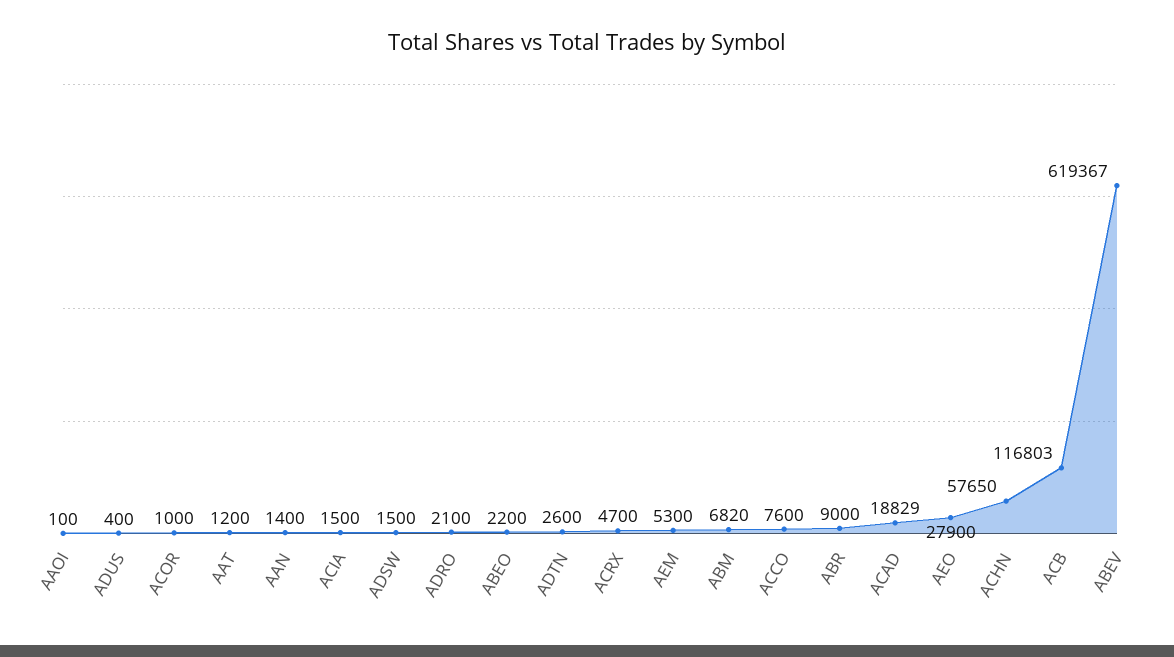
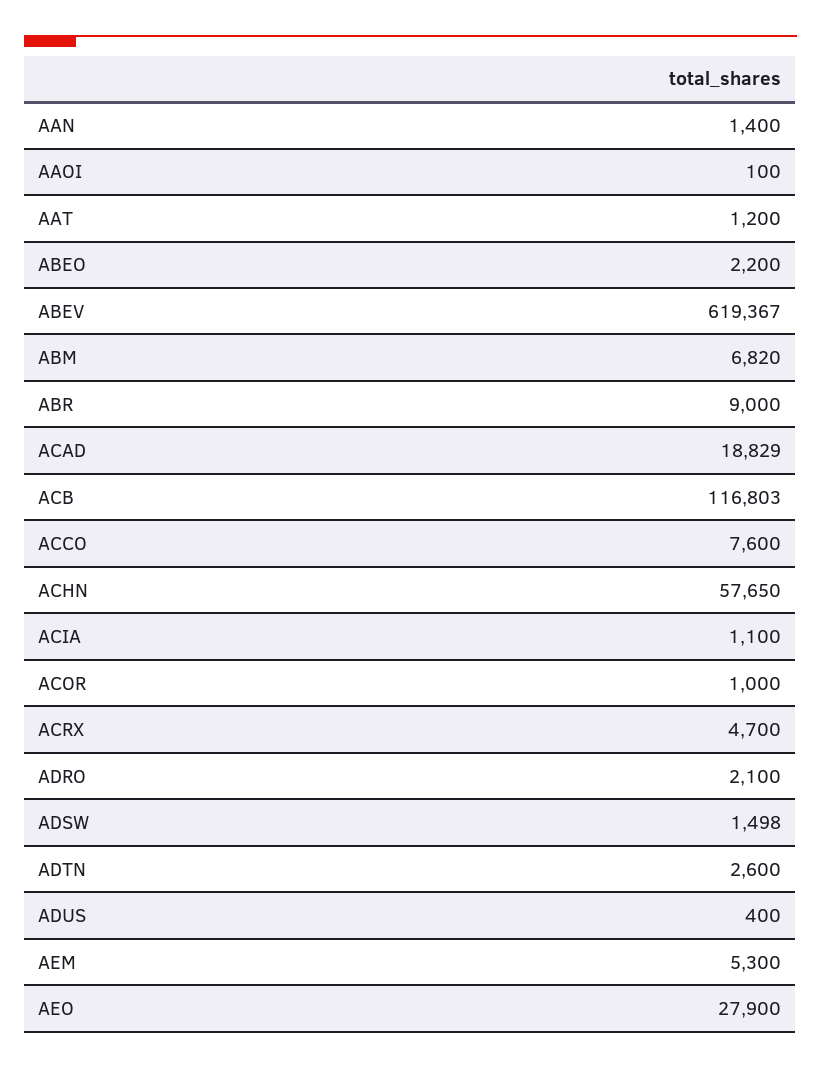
ACIA: 1500 -> 1100
ADSW: 1500 -> 1498

